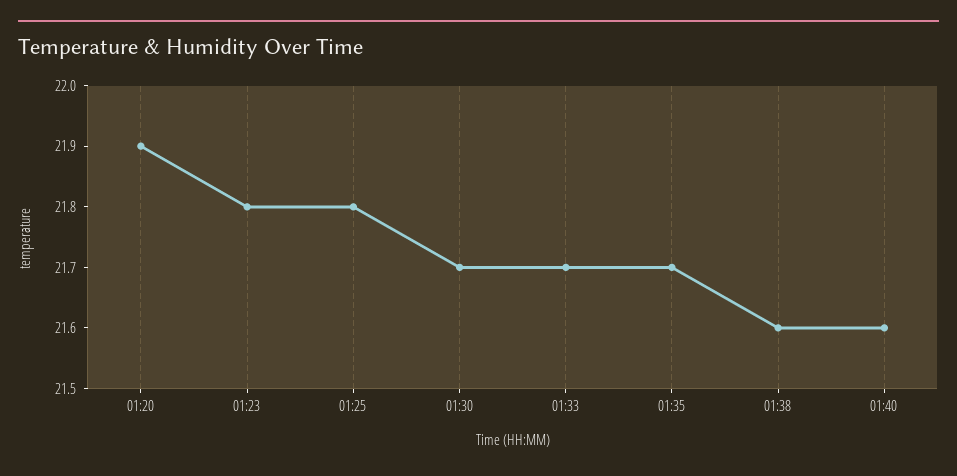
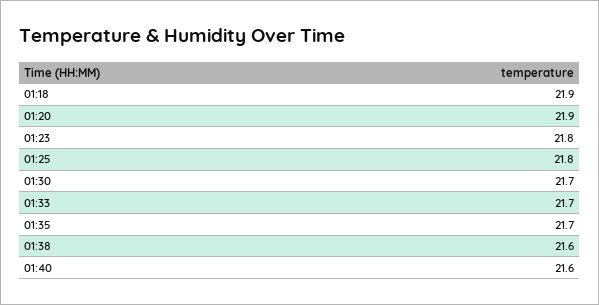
01:18: none -> 21.9

